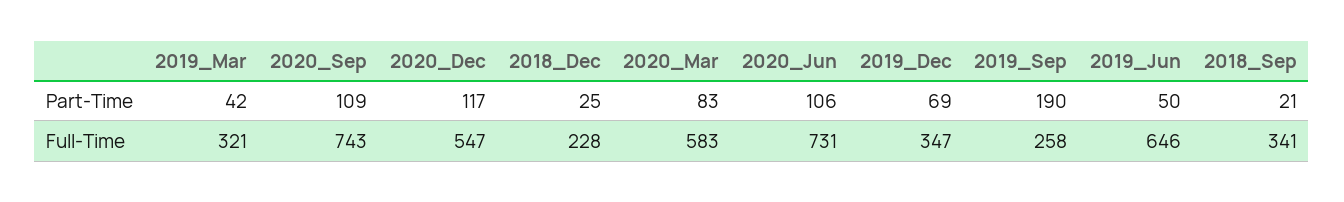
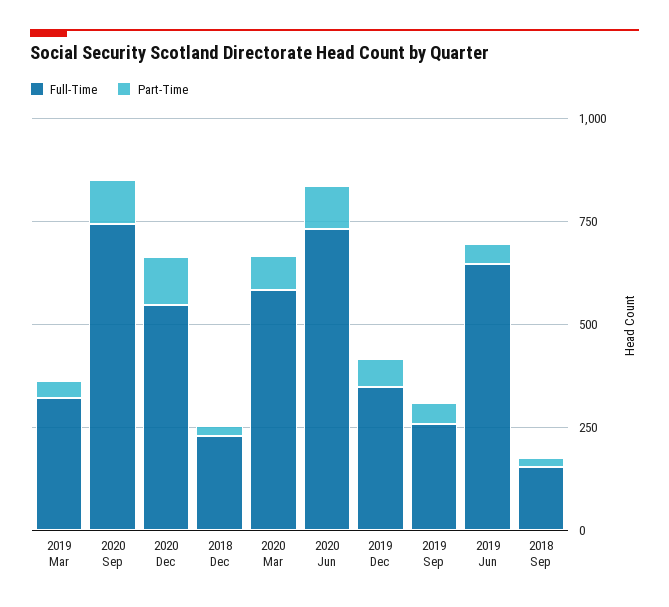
Part-Time, 2019_Sep: 190 -> 50
Full-Time, 2018_Sep: 341 -> 150

